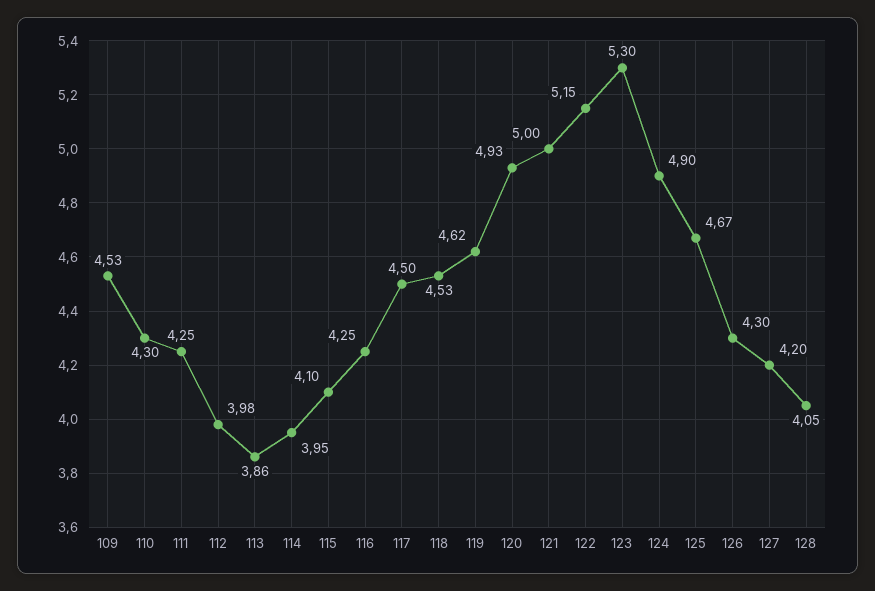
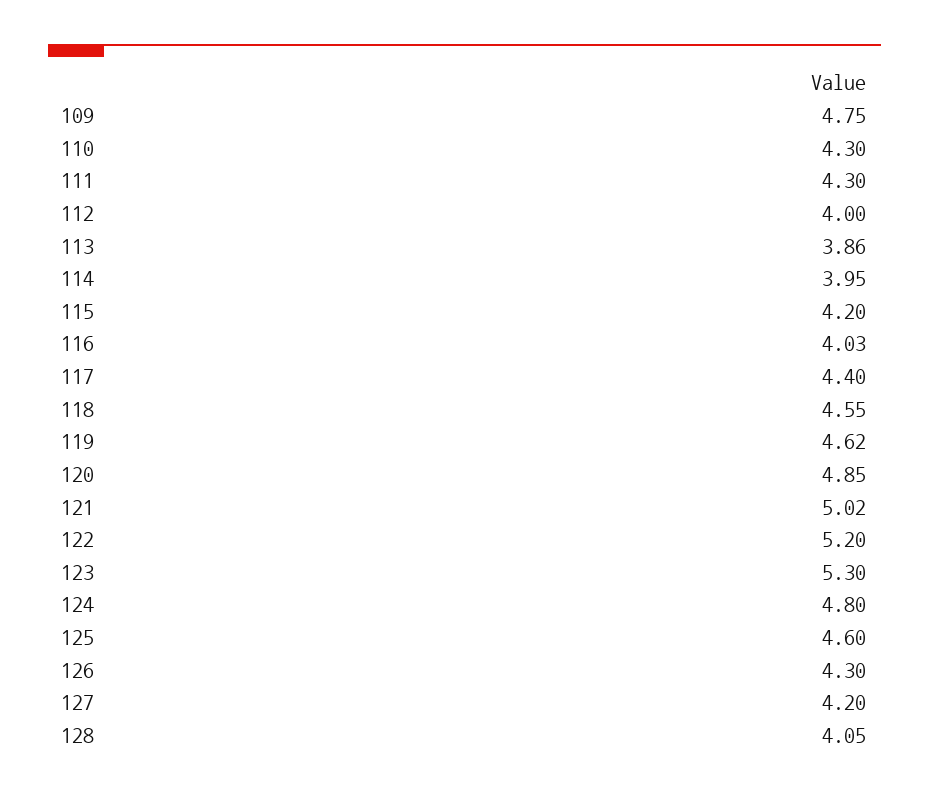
109: 4.53 -> 4.75
111: 4.25 -> 4.3
112: 3.98 -> 4
115: 4.1 -> 4.2
116: 4.25 -> 4.03
117: 4.5 -> 4.4
118: 4.53 -> 4.55
120: 4.93 -> 4.85
121: 5 -> 5.02
122: 5.15 -> 5.2
124: 4.9 -> 4.8
125: 4.67 -> 4.6

